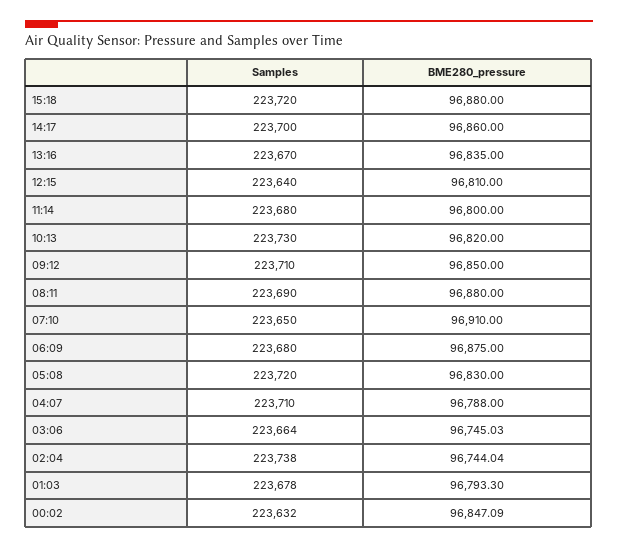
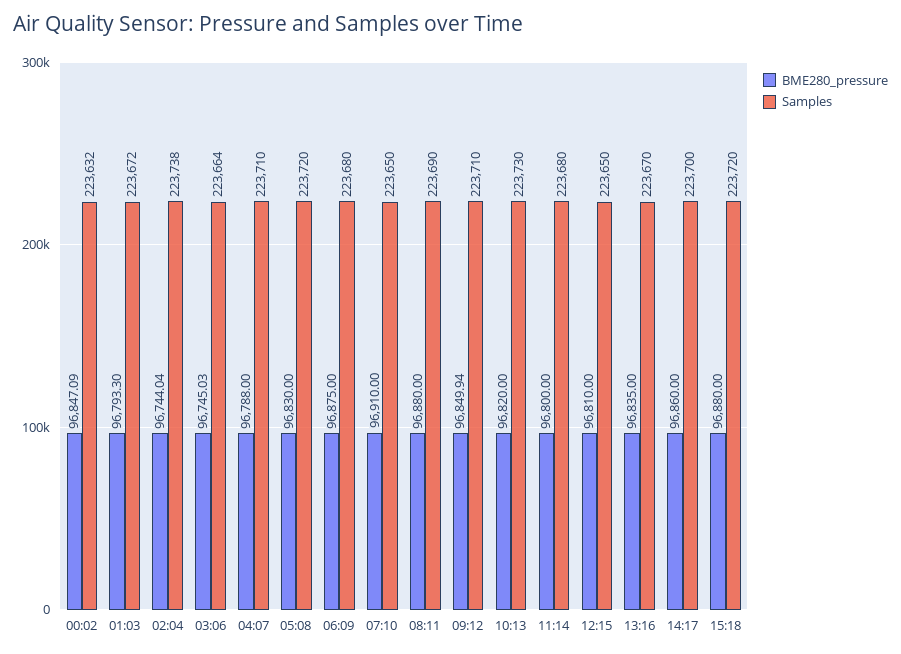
Samples, 12:15: 223640 -> 223650
BME280_pressure, 09:12: 96850 -> 96849.94
Samples, 01:03: 223678 -> 223672

